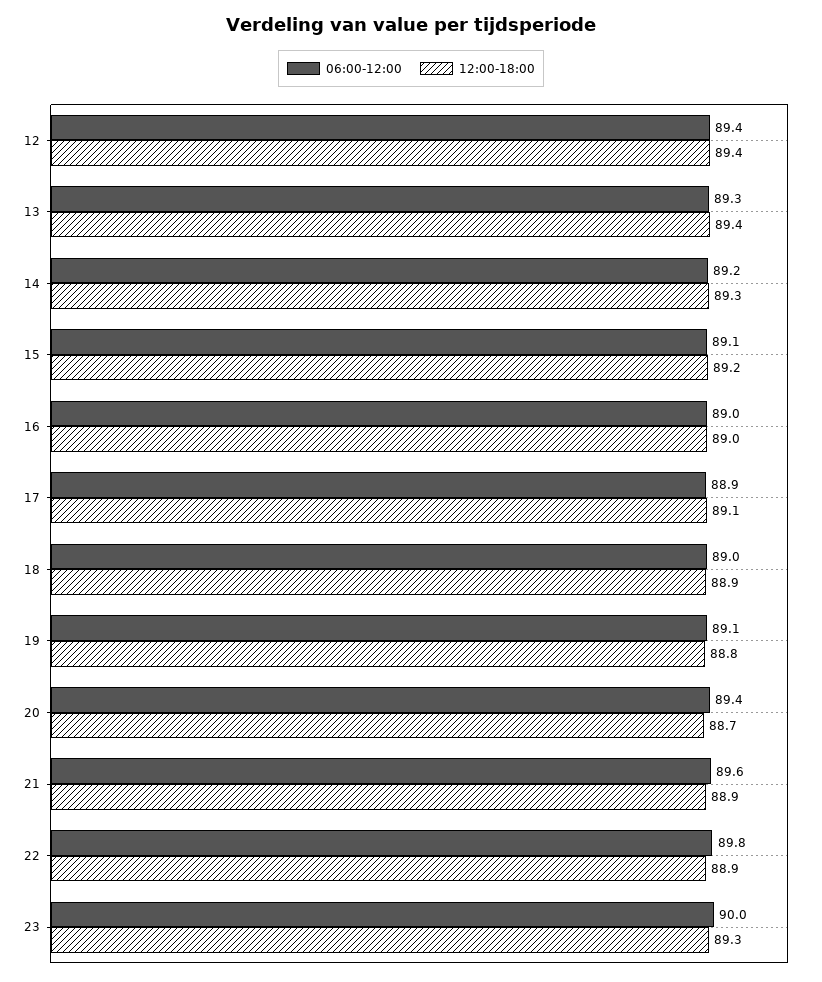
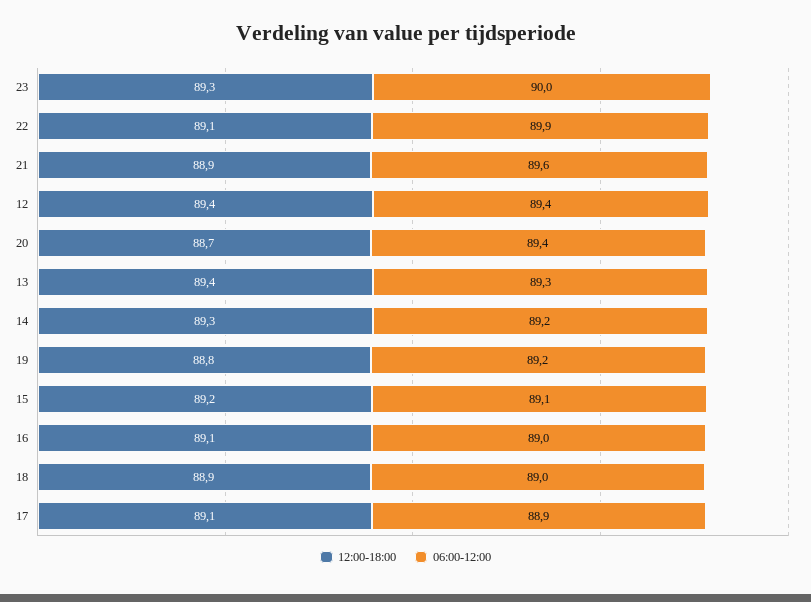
12:00-18:00, 16: 89 -> 89.1
06:00-12:00, 19: 89.1 -> 89.2
06:00-12:00, 22: 89.8 -> 89.9
12:00-18:00, 22: 88.9 -> 89.1

